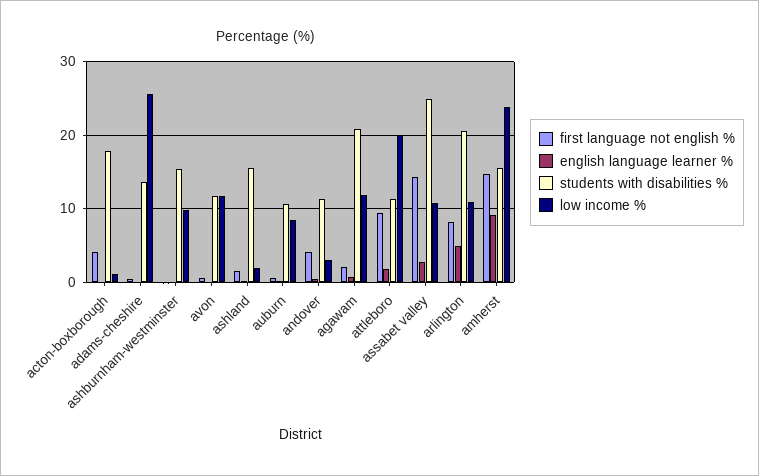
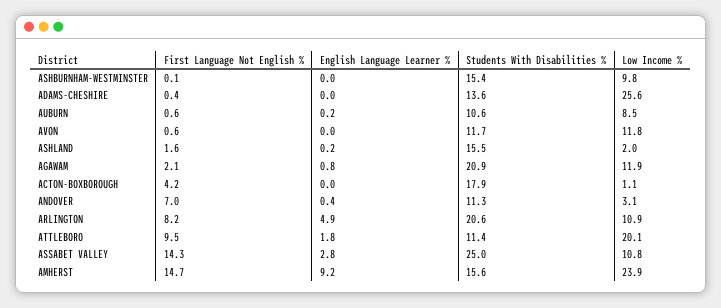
first language not english %, andover: 4 -> 7

